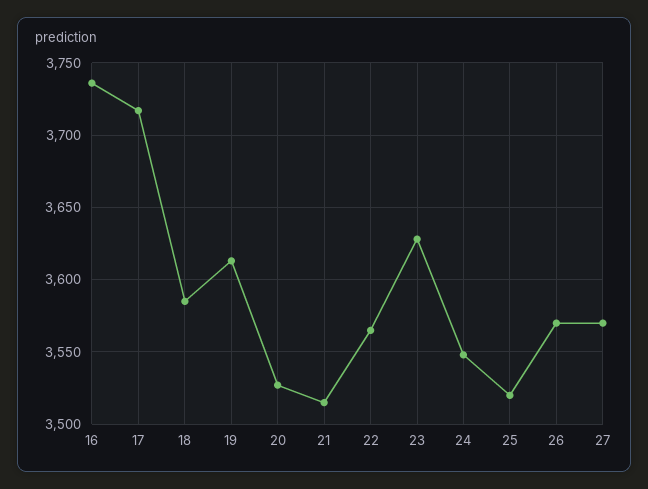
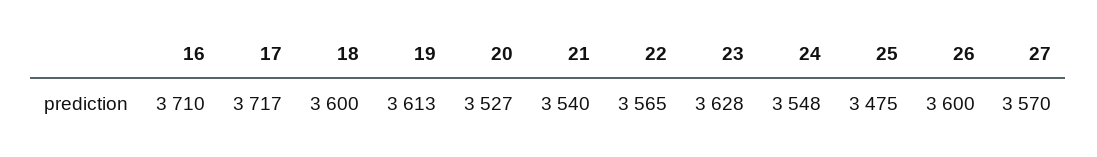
16: 3735 -> 3710
18: 3585 -> 3600
21: 3515 -> 3540
25: 3520 -> 3475
26: 3570 -> 3600

